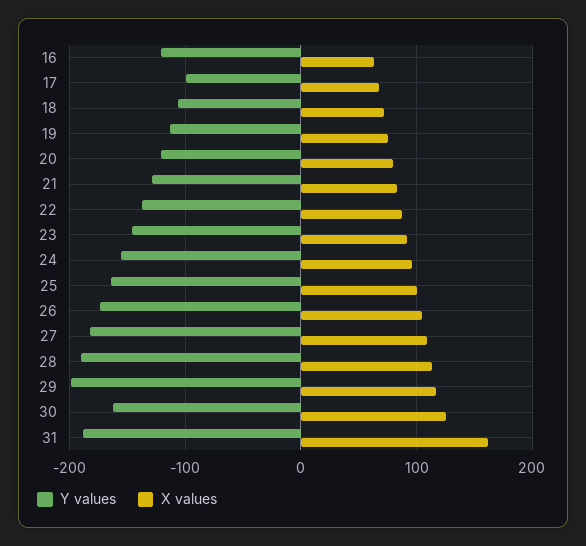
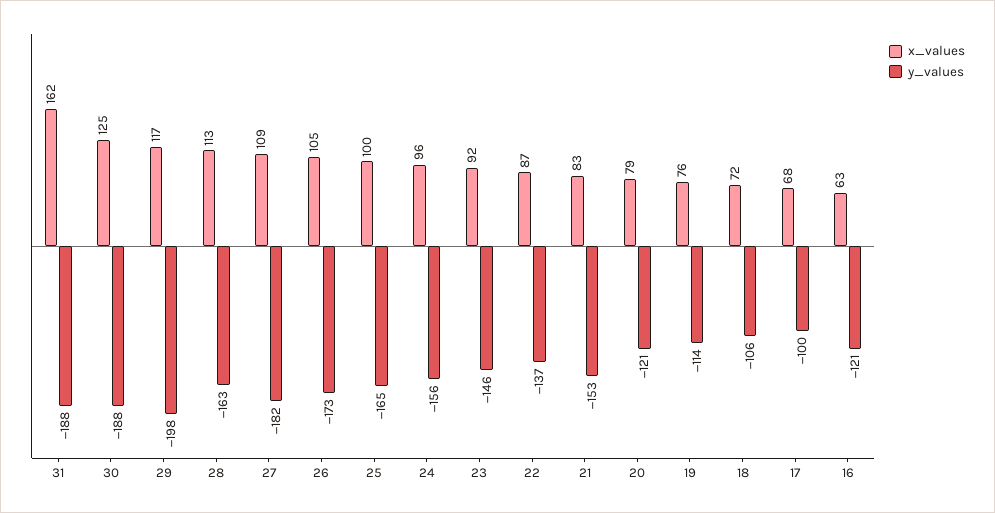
Y values, 21: -130 -> -153
Y values, 28: -190 -> -163
Y values, 30: -160 -> -188

